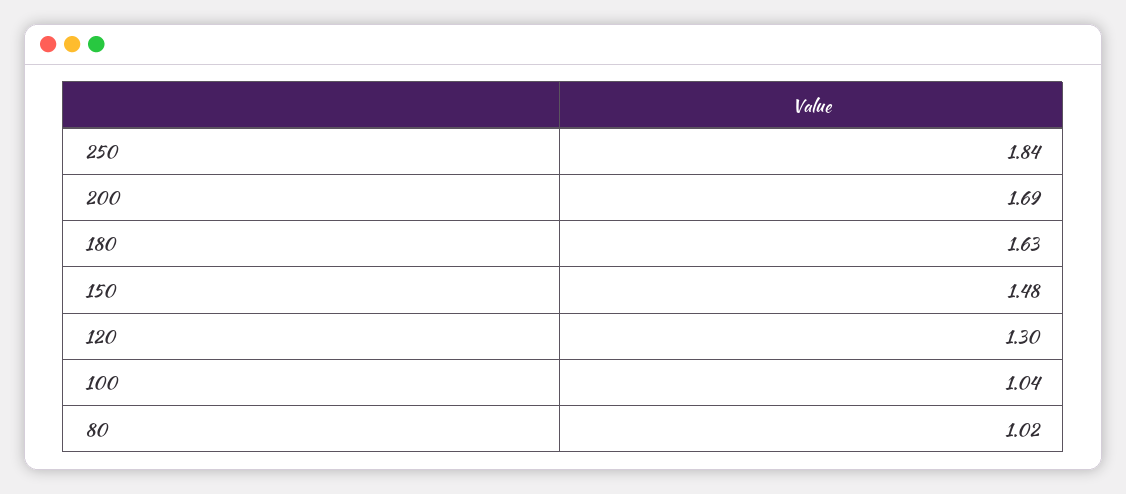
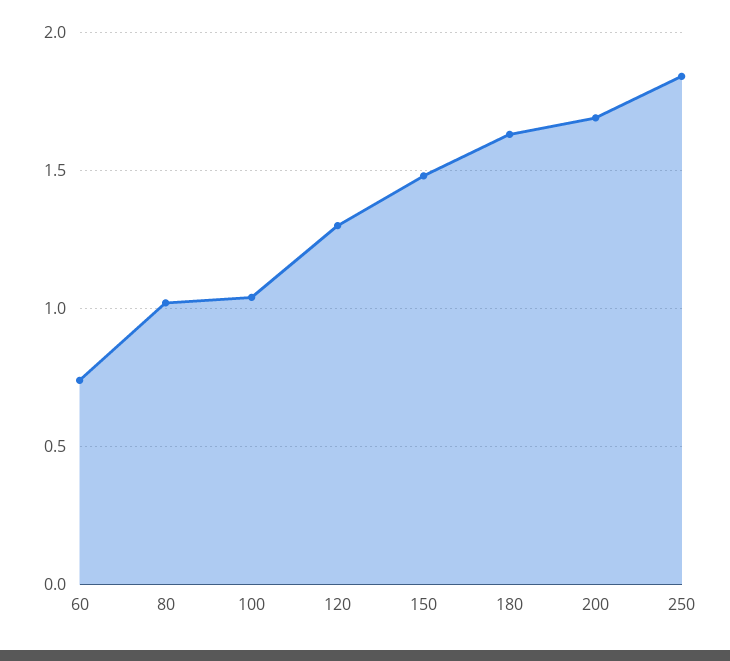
60: none -> 0.75

